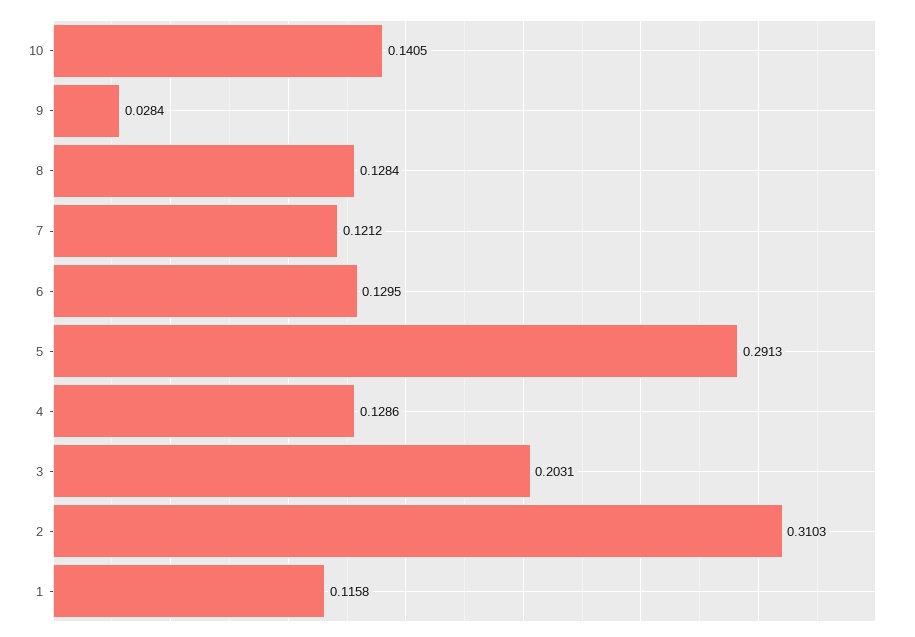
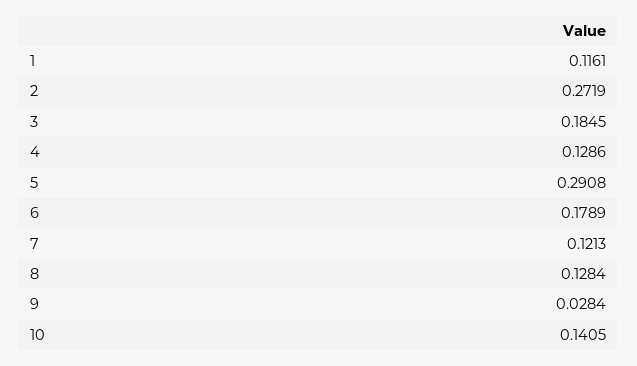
7: 0.1212 -> 0.1213
6: 0.1295 -> 0.1789
5: 0.2913 -> 0.2908
3: 0.2031 -> 0.1845
2: 0.3103 -> 0.2719
1: 0.1158 -> 0.1161

